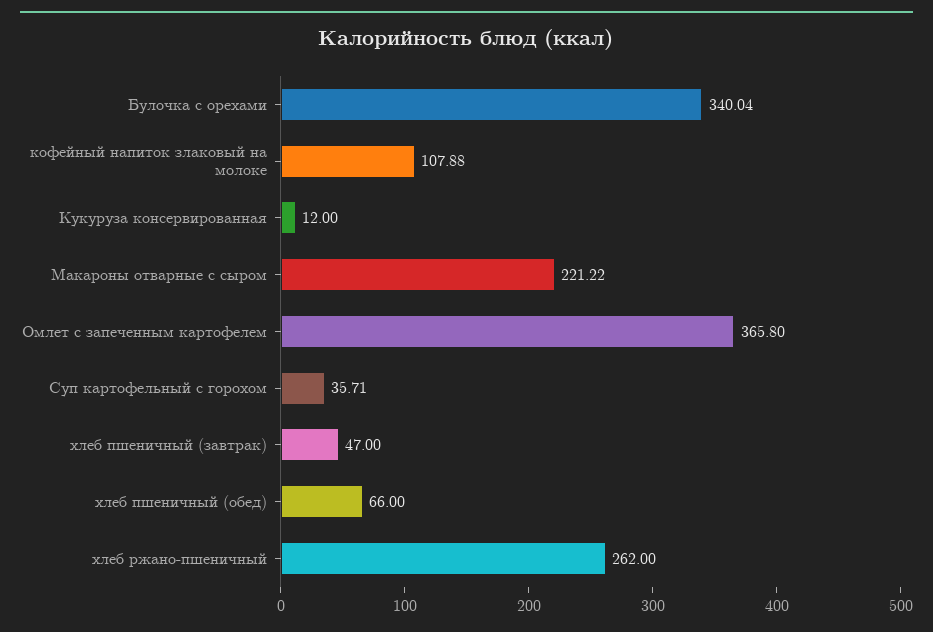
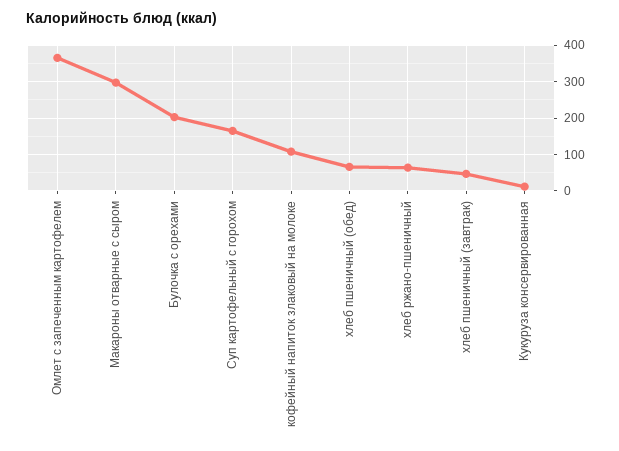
Булочка с орехами: 340.04 -> 200
Макароны отварные с сыром: 221.22 -> 300
Суп картофельный с горохом: 35.71 -> 160
хлеб ржано-пшеничный: 262 -> 60

